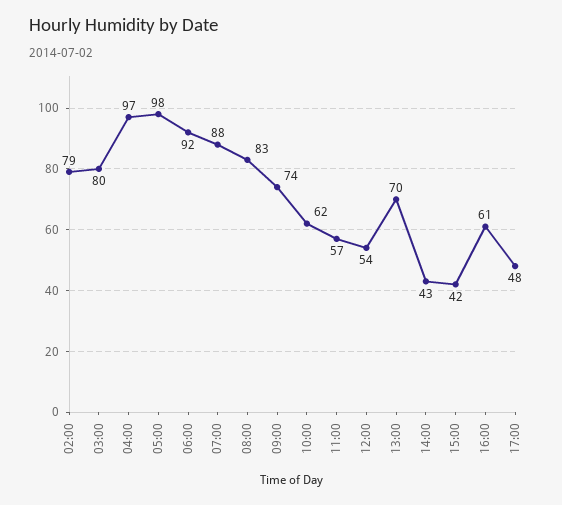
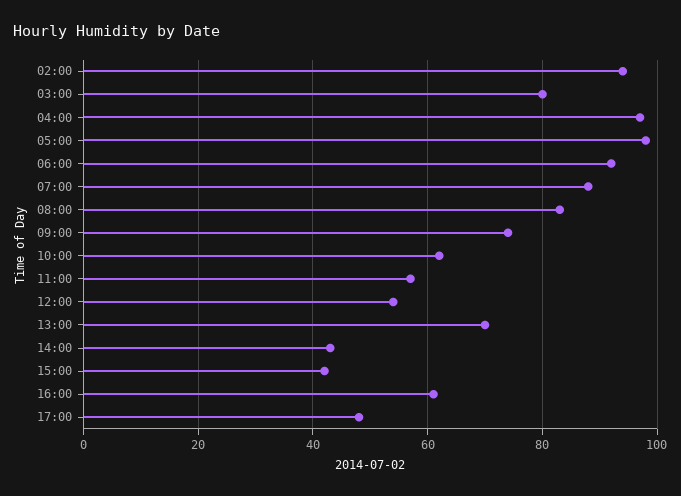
02:00: 79 -> 95

